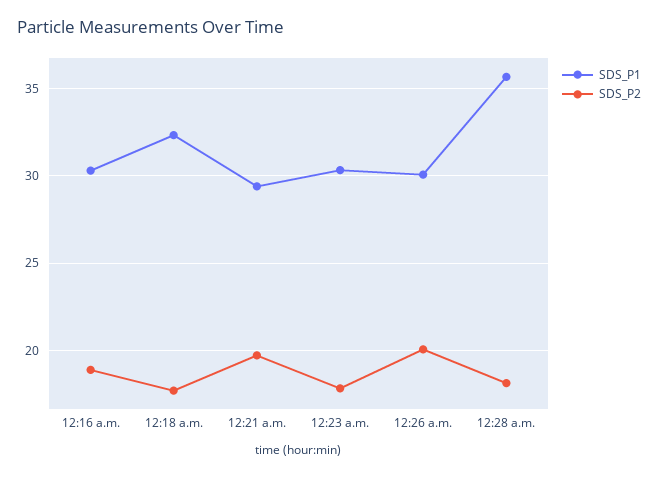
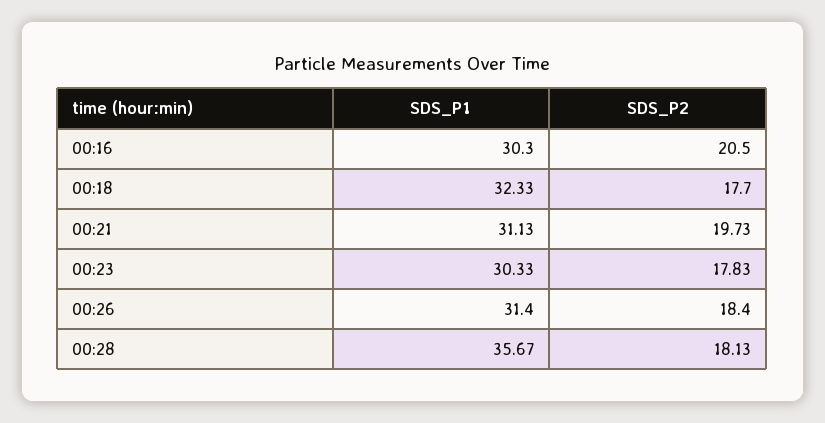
SDS_P2, 12:16 a.m.: 19 -> 20.5
SDS_P1, 12:21 a.m.: 29.5 -> 31.13
SDS_P1, 12:26 a.m.: 30 -> 31.4
SDS_P2, 12:26 a.m.: 20 -> 18.4

